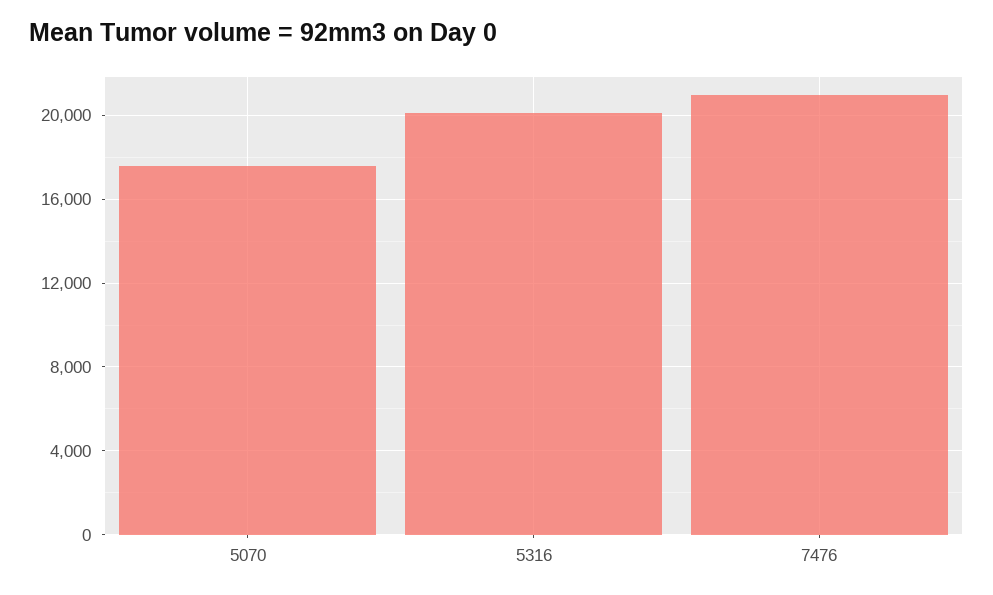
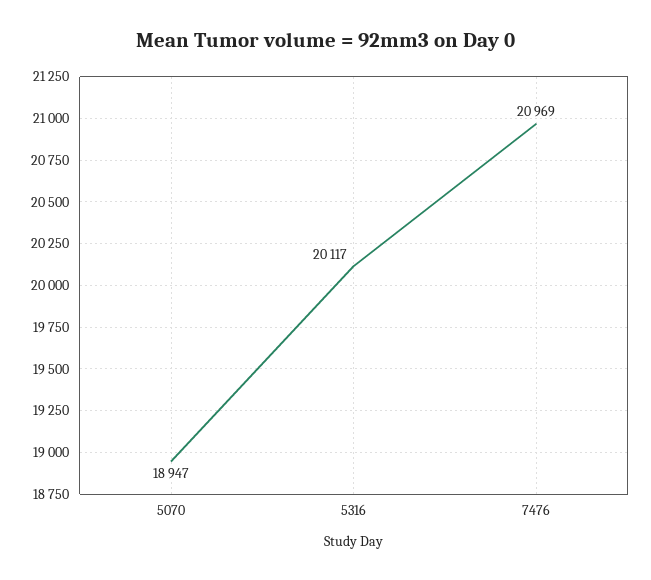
5070: 17500 -> 18947

